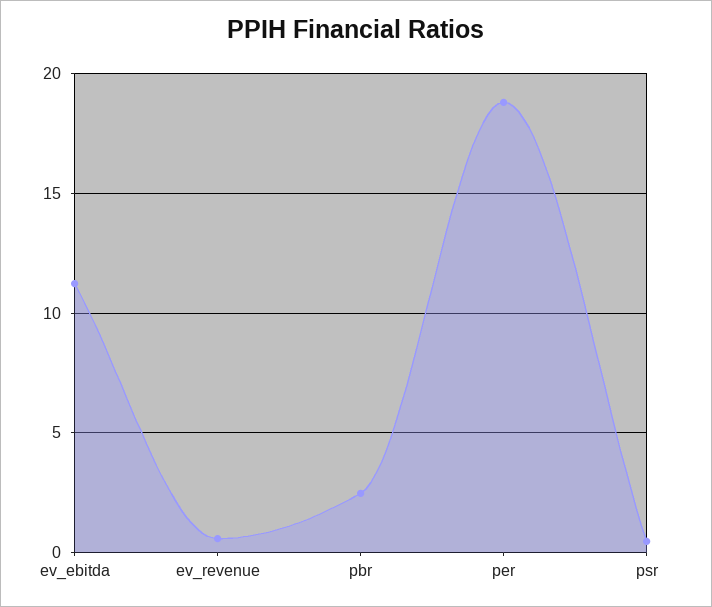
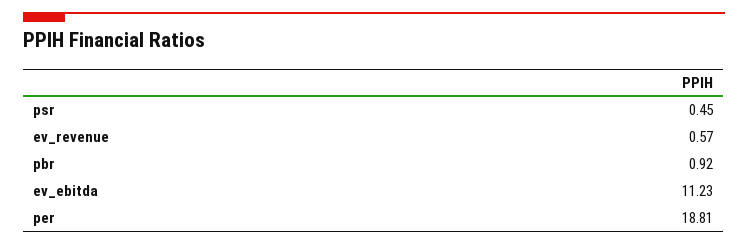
pbr: 2.5 -> 0.92

